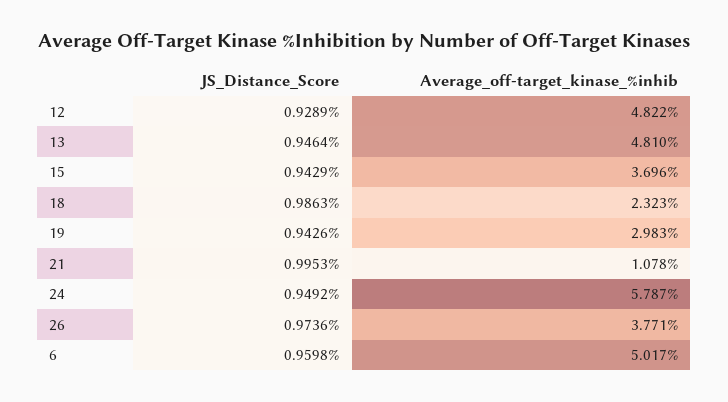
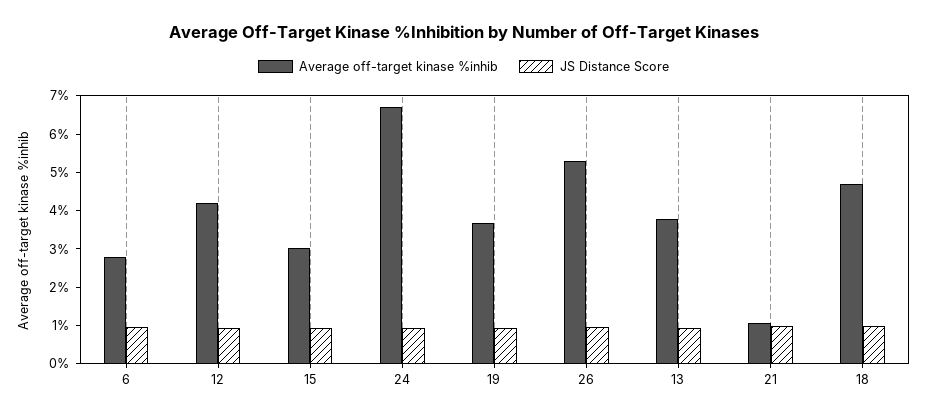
Average_off-target_kinase_%inhib, 12: 4.822 -> 4.25
Average_off-target_kinase_%inhib, 13: 4.81 -> 3.75
Average_off-target_kinase_%inhib, 15: 3.696 -> 3
Average_off-target_kinase_%inhib, 18: 2.323 -> 4.75
Average_off-target_kinase_%inhib, 19: 2.983 -> 3.75
Average_off-target_kinase_%inhib, 24: 5.787 -> 6.75
Average_off-target_kinase_%inhib, 26: 3.771 -> 5.25
Average_off-target_kinase_%inhib, 6: 5.017 -> 2.75

